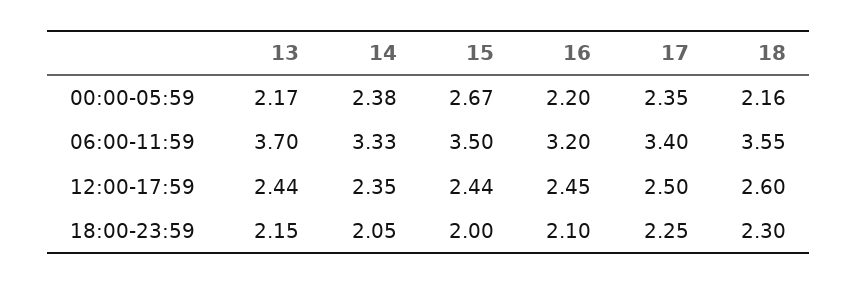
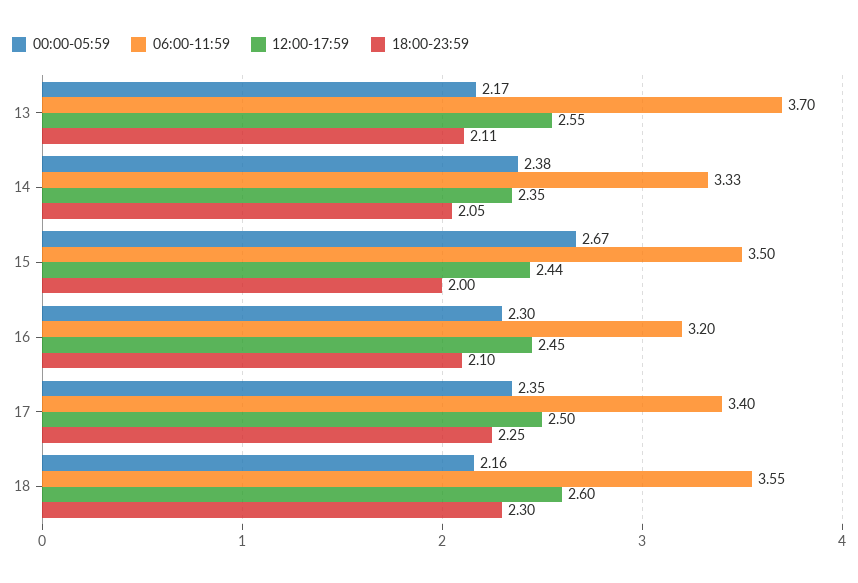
00:00-05:59, 16: 2.2 -> 2.3
12:00-17:59, 13: 2.44 -> 2.55
18:00-23:59, 13: 2.15 -> 2.11

